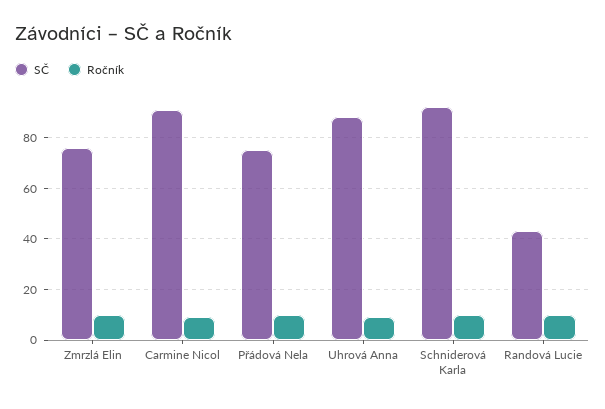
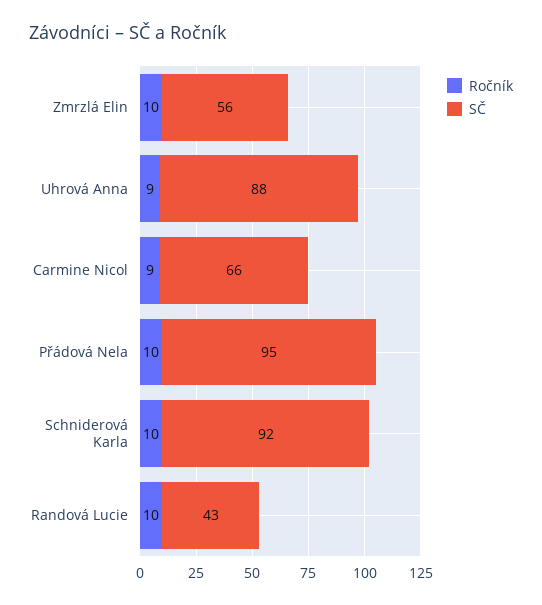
SČ, Zmrzlá Elin: 75 -> 56
SČ, Carmine Nicol: 90 -> 66
SČ, Přádová Nela: 75 -> 95

